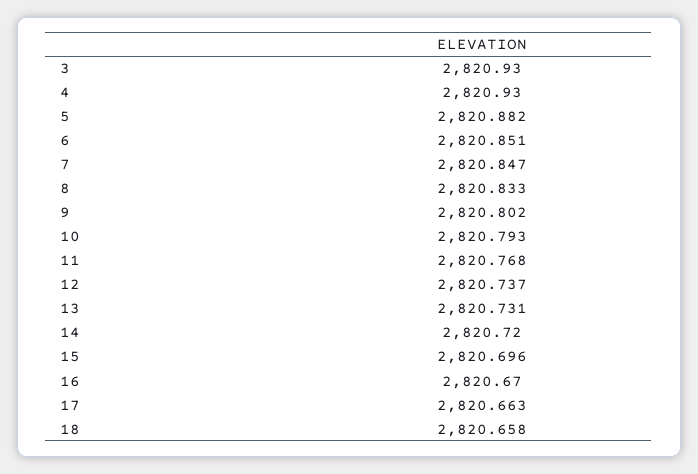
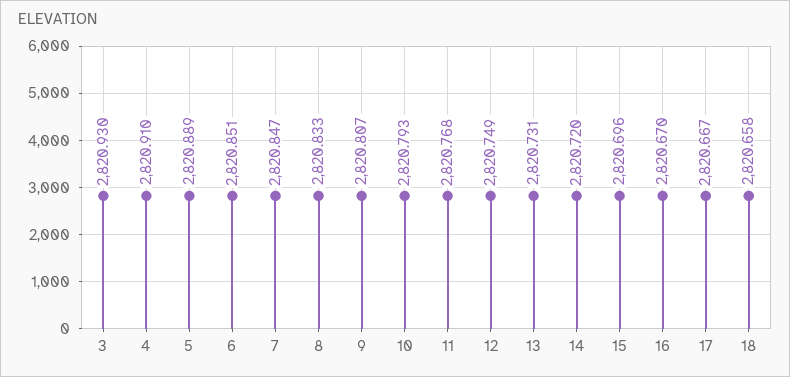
4: 2820.93 -> 2820.91
5: 2820.882 -> 2820.889
9: 2820.802 -> 2820.807
12: 2820.737 -> 2820.749
17: 2820.663 -> 2820.667

